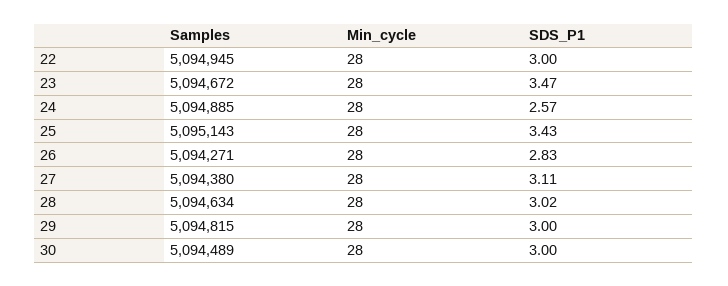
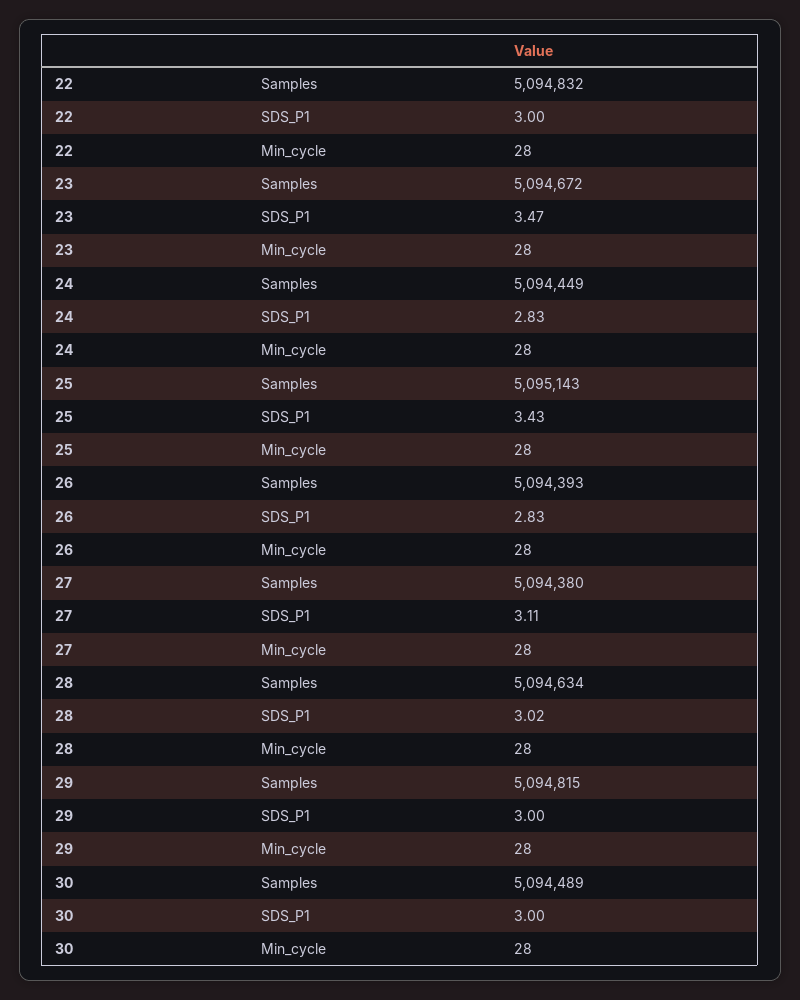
Samples, 22: 5094945 -> 5094832
Samples, 24: 5094885 -> 5094449
SDS_P1, 24: 2.57 -> 2.83
Samples, 26: 5094271 -> 5094393

